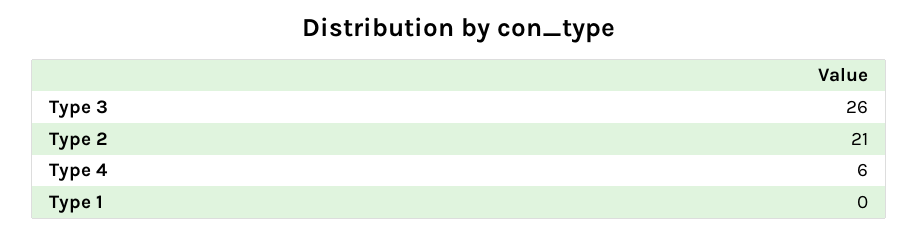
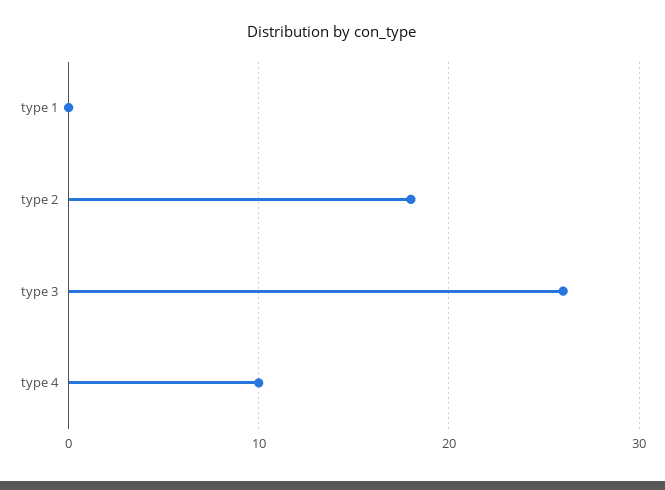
Type 2: 21 -> 18
Type 4: 6 -> 10

